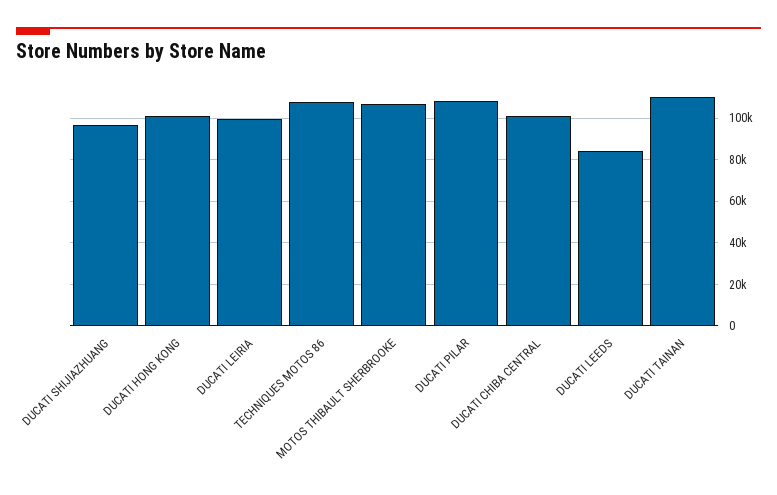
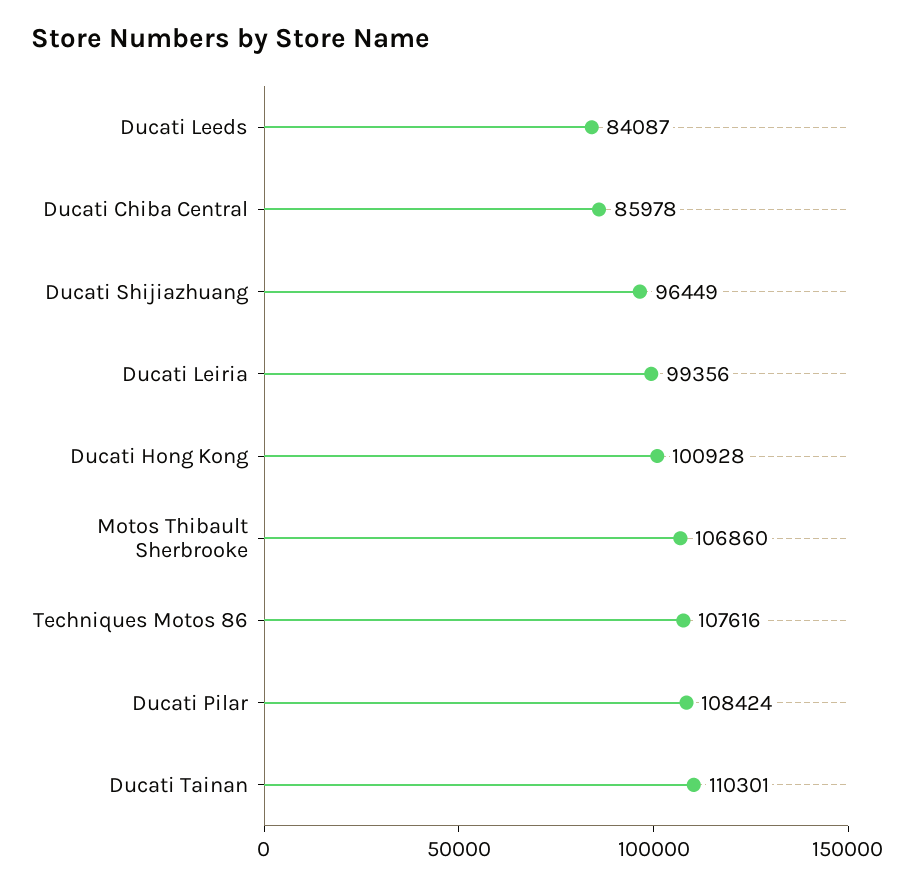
DUCATI CHIBA CENTRAL: 100000 -> 85978

